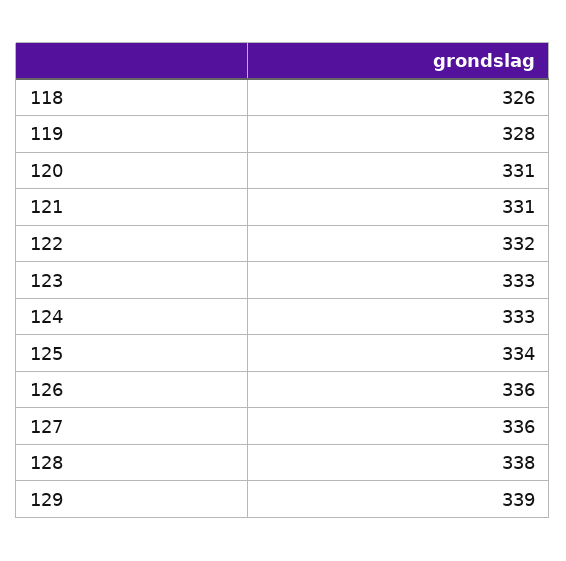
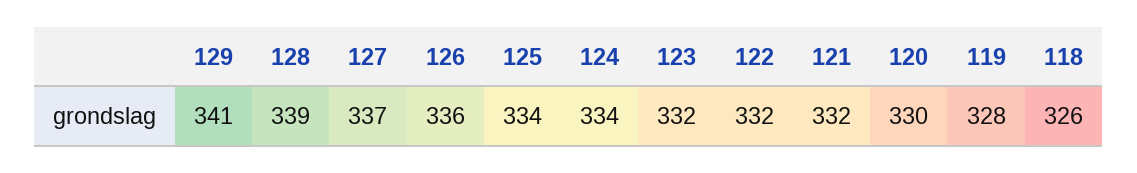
120: 331 -> 330
121: 331 -> 332
123: 333 -> 332
124: 333 -> 334
127: 336 -> 337
128: 338 -> 339
129: 339 -> 341

